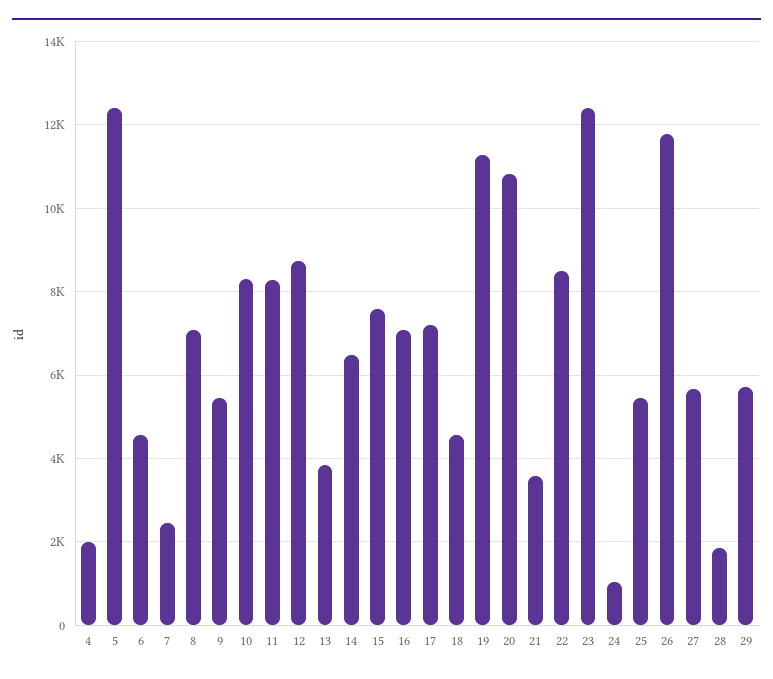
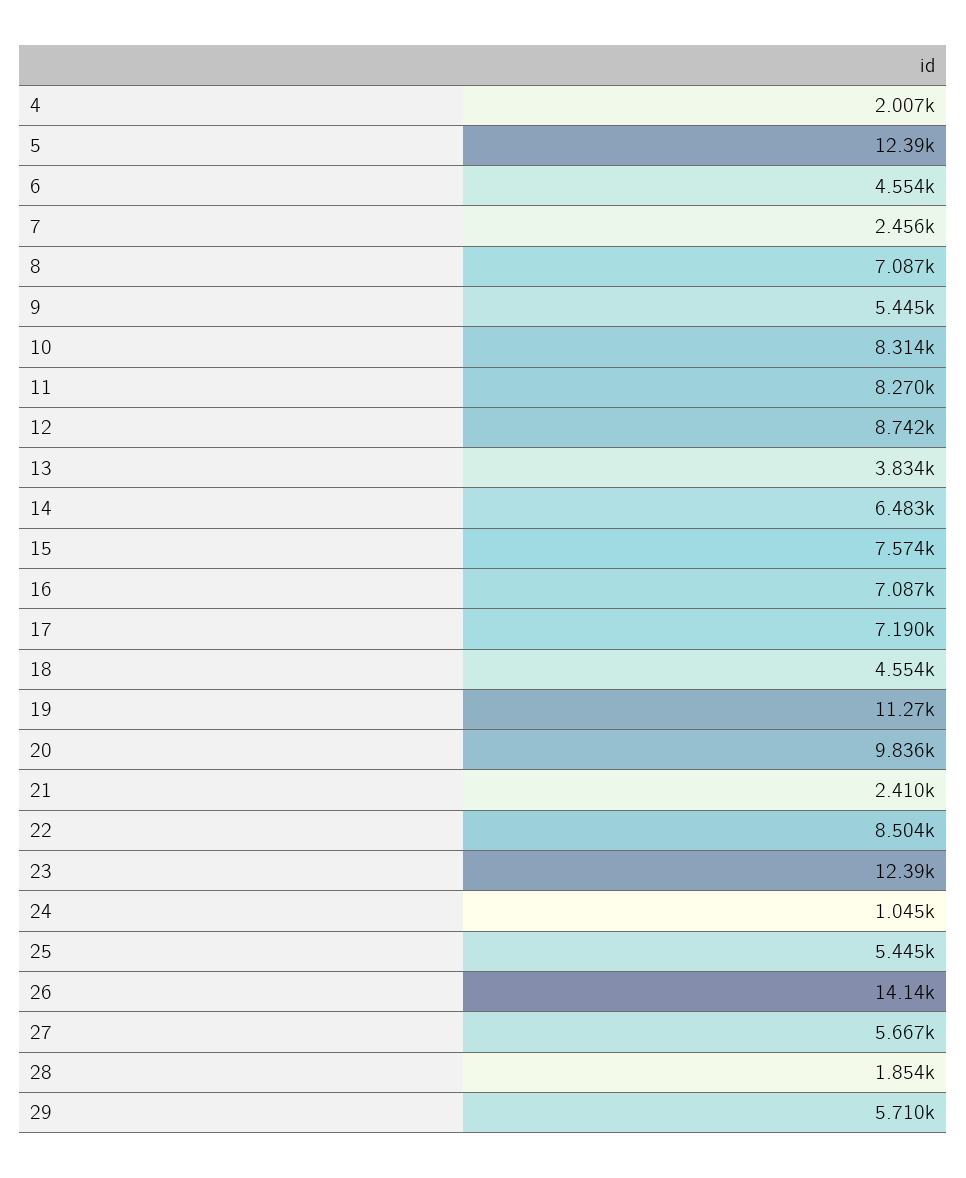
20: 10800 -> 9836
21: 3600 -> 2410
26: 11800 -> 14140

